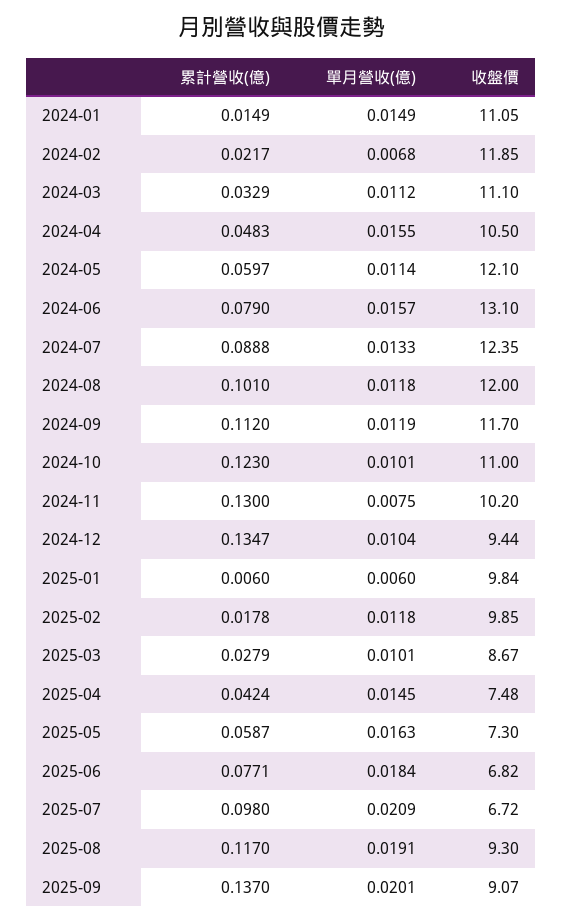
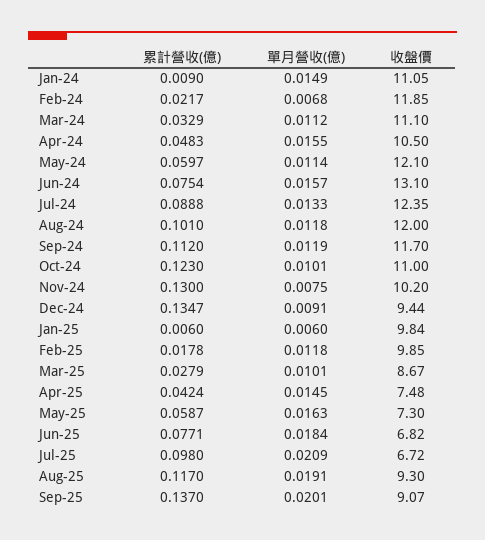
累計營收(億), 2024-01: 0.0149 -> 0.009
累計營收(億), 2024-06: 0.079 -> 0.0754
單月營收(億), 2024-12: 0.0104 -> 0.0091

